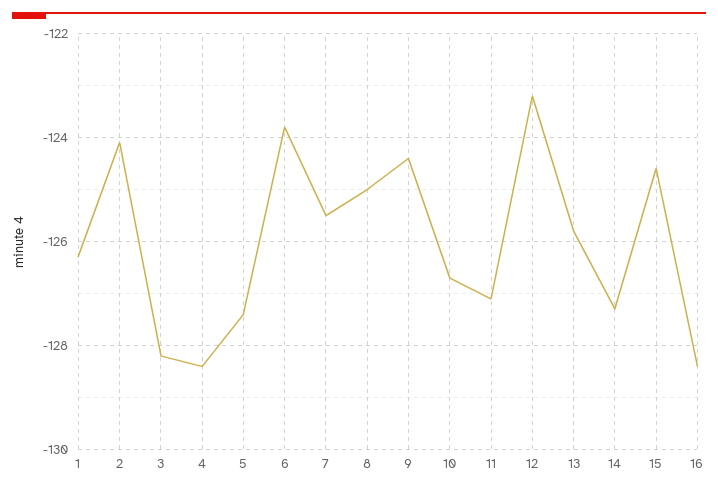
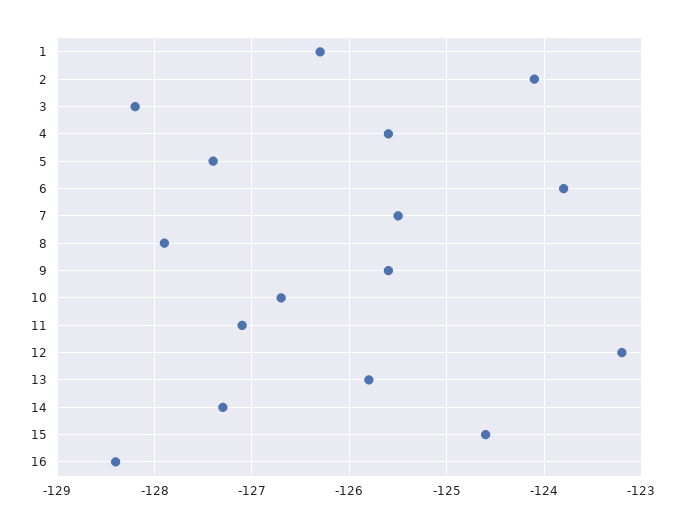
4: -128.5 -> -125.6
8: -125 -> -127.9
9: -124.5 -> -125.6

